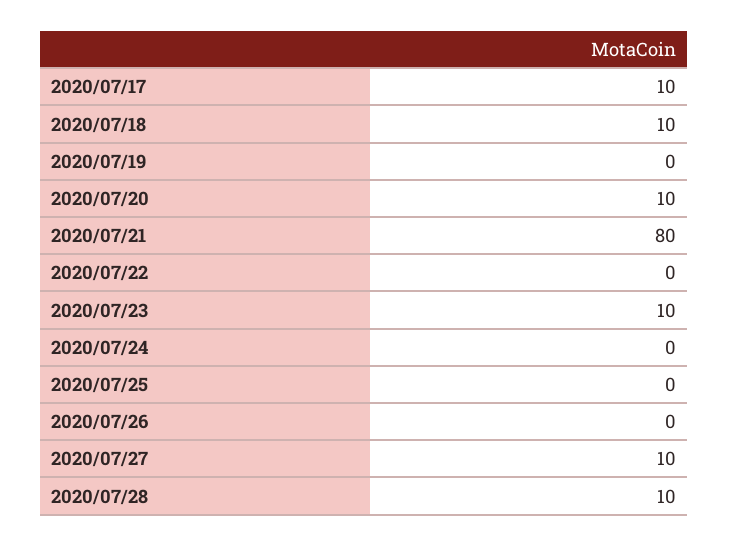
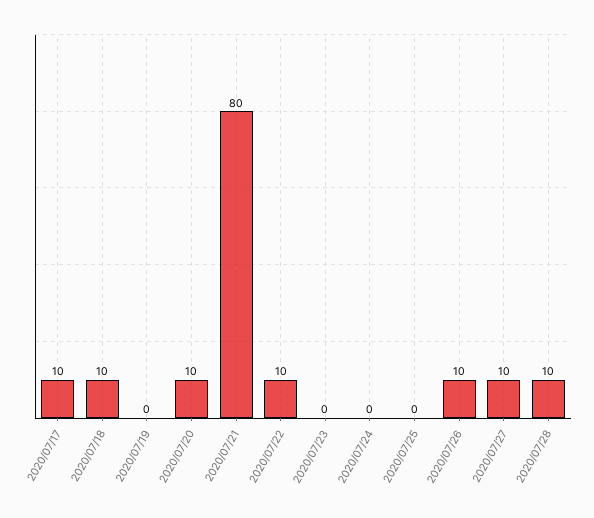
2020/07/22: 0 -> 10
2020/07/23: 10 -> 0
2020/07/26: 0 -> 10

